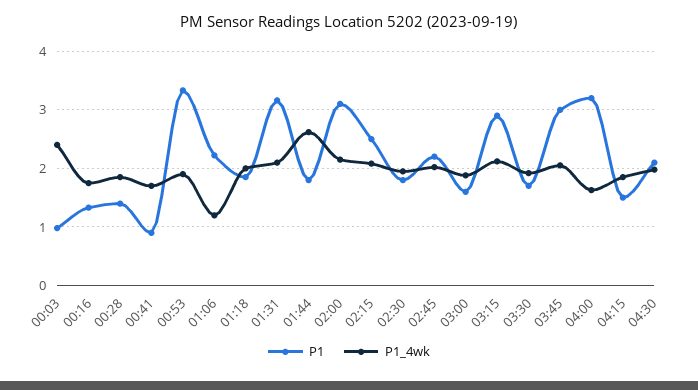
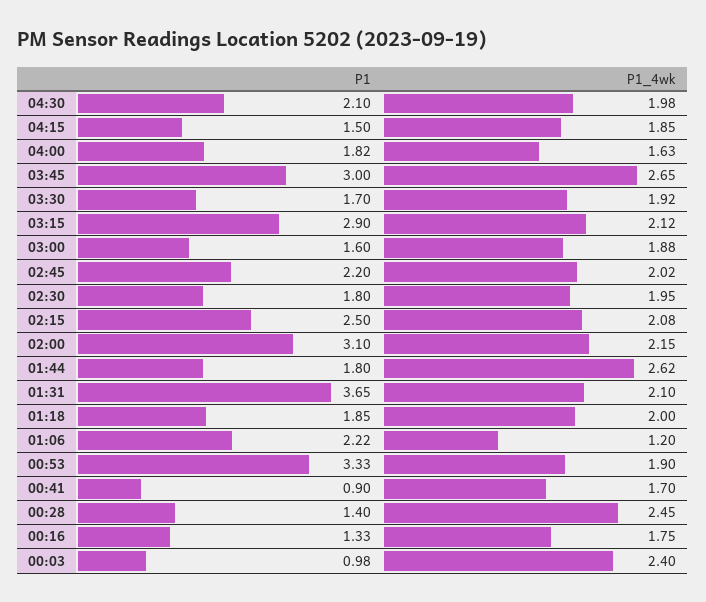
P1_4wk, 00:28: 1.8 -> 2.45
P1, 01:31: 3.2 -> 3.65
P1_4wk, 03:45: 2 -> 2.65
P1, 04:00: 3.2 -> 1.82

